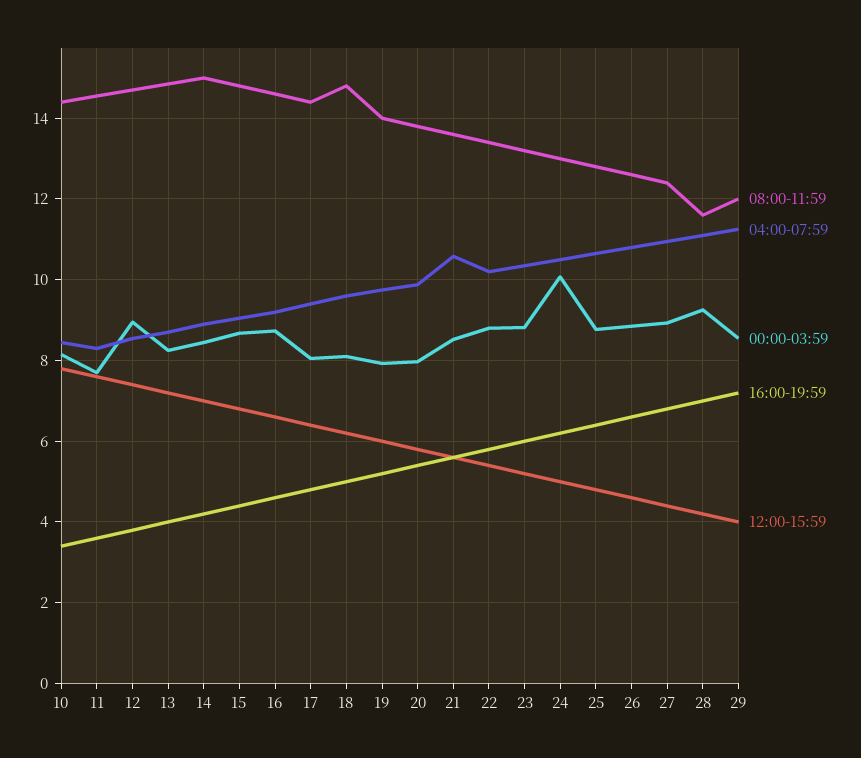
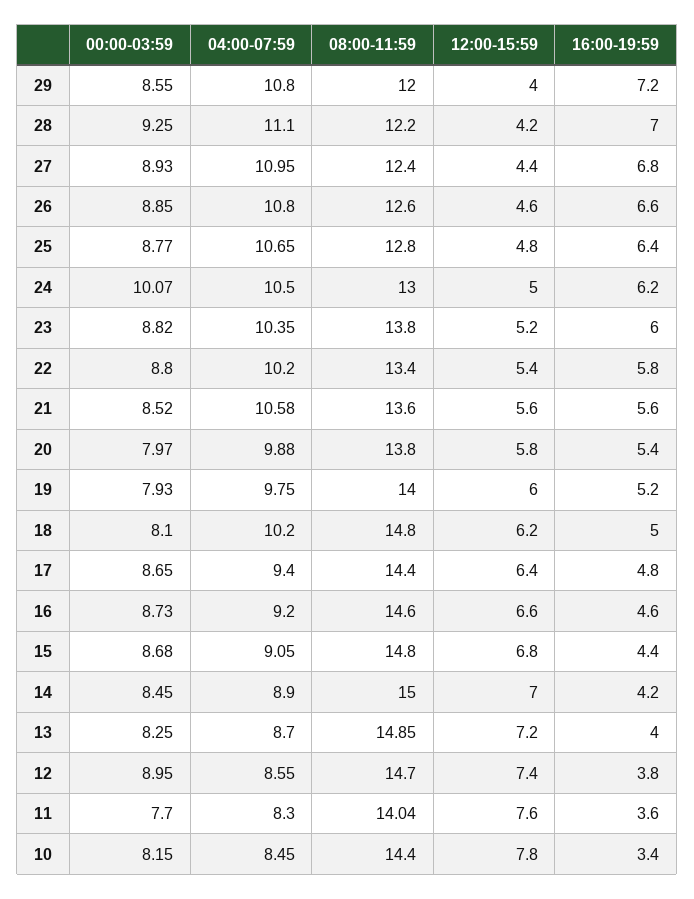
08:00-11:59, 11: 14.6 -> 14.04
00:00-03:59, 17: 8 -> 8.65
04:00-07:59, 18: 9.6 -> 10.2
08:00-11:59, 23: 13.2 -> 13.8
08:00-11:59, 28: 11.6 -> 12.2
04:00-07:59, 29: 11.2 -> 10.8

